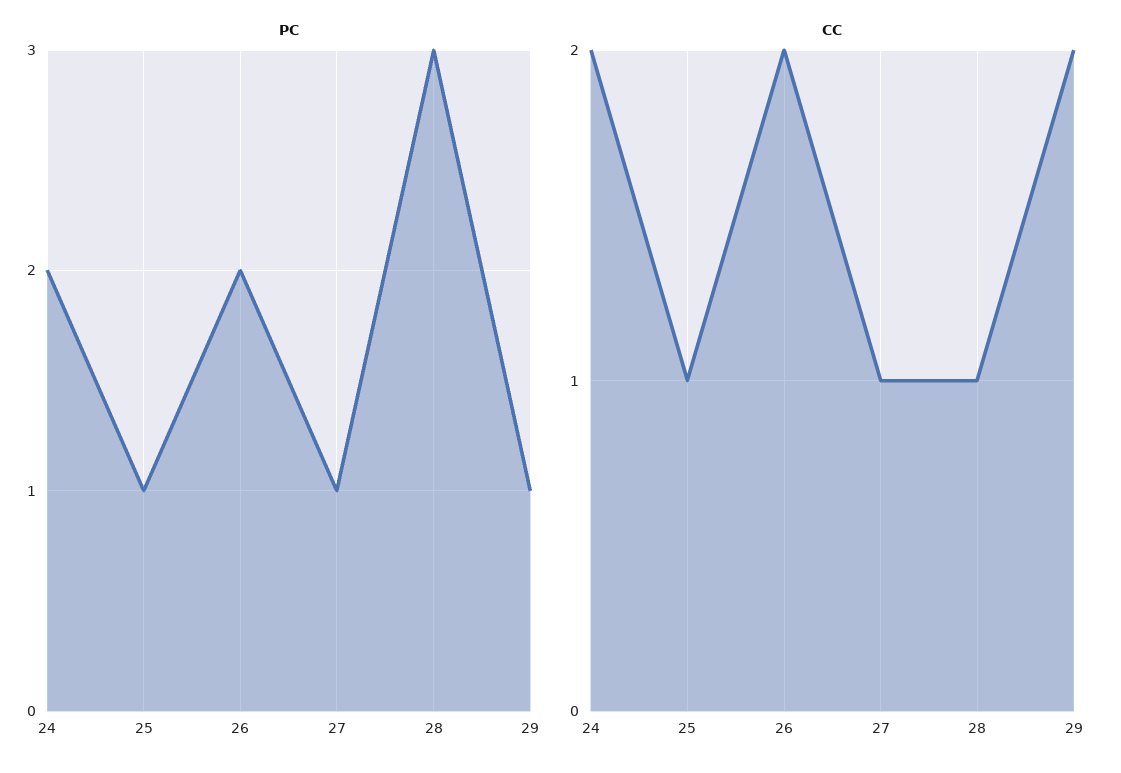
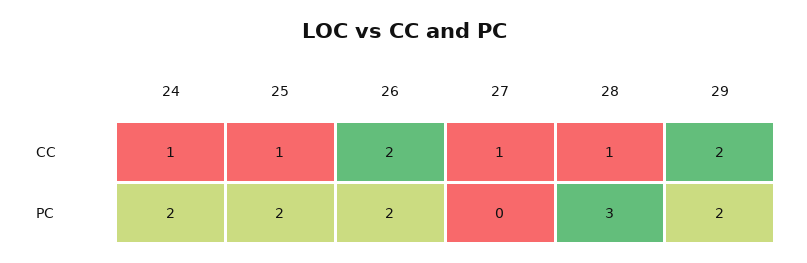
PC, 25: 1 -> 2
PC, 27: 1 -> 0
PC, 29: 1 -> 2
CC, 24: 2 -> 1

